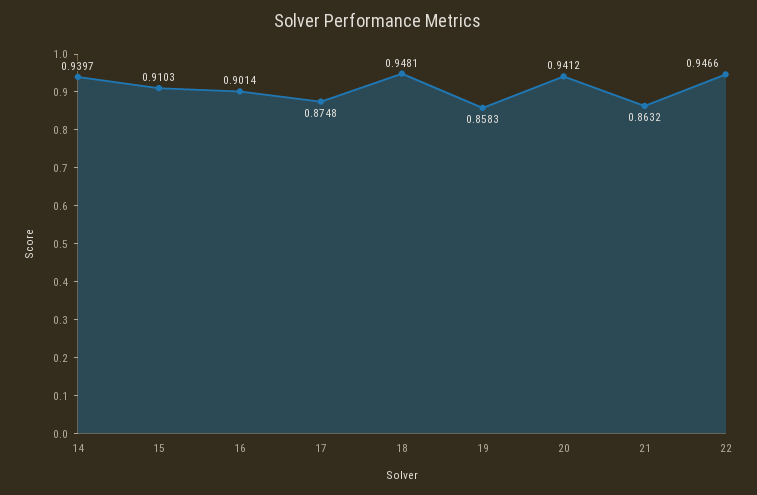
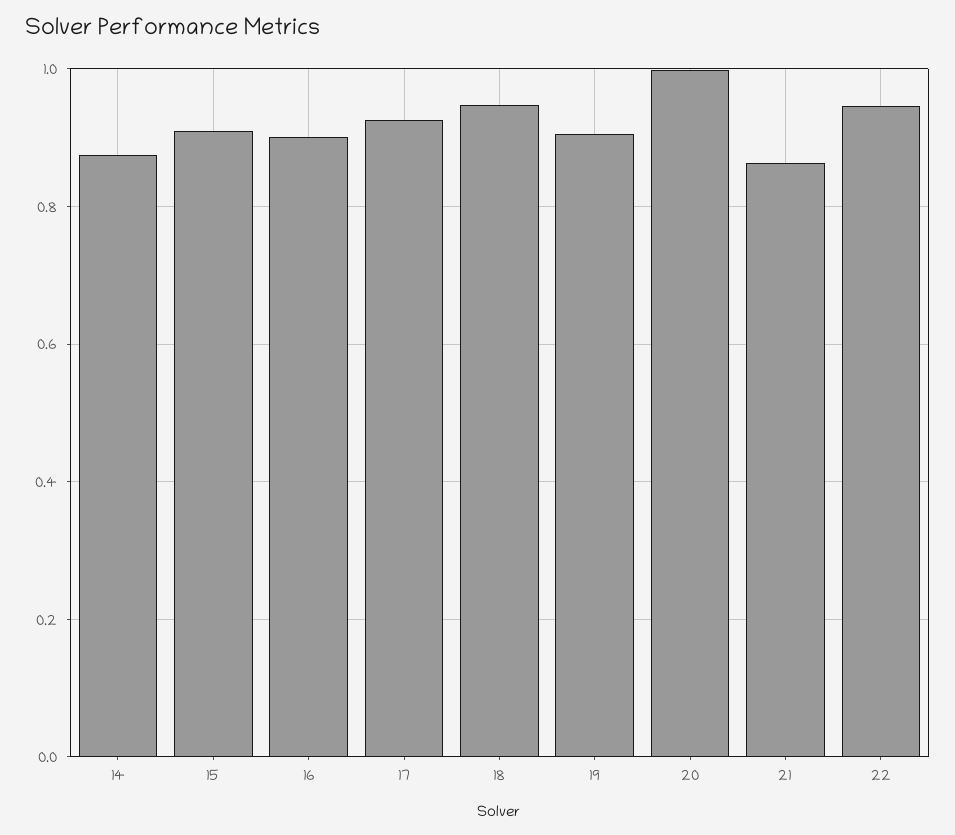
14: 0.9397 -> 0.88
17: 0.8748 -> 0.92
19: 0.8583 -> 0.9
20: 0.9412 -> 1

